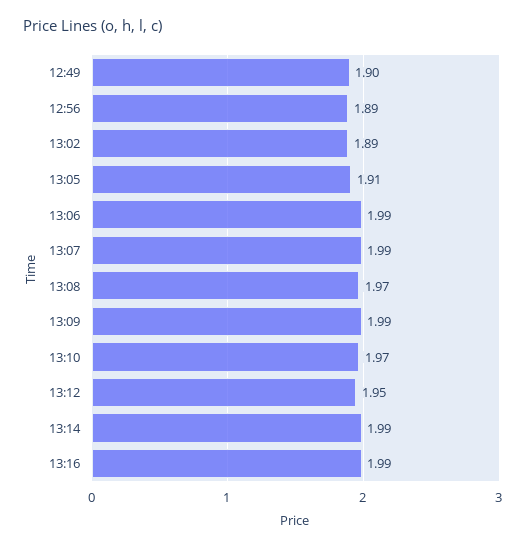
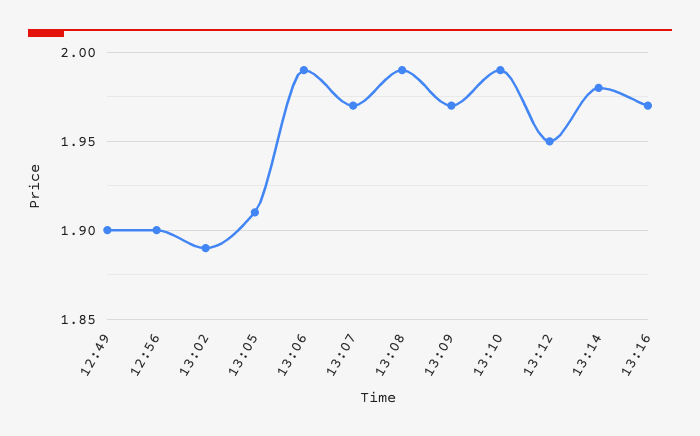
12:56: 1.89 -> 1.9
13:07: 1.99 -> 1.97
13:08: 1.97 -> 1.99
13:09: 1.99 -> 1.97
13:10: 1.97 -> 1.99
13:14: 1.99 -> 1.98
13:16: 1.99 -> 1.97

